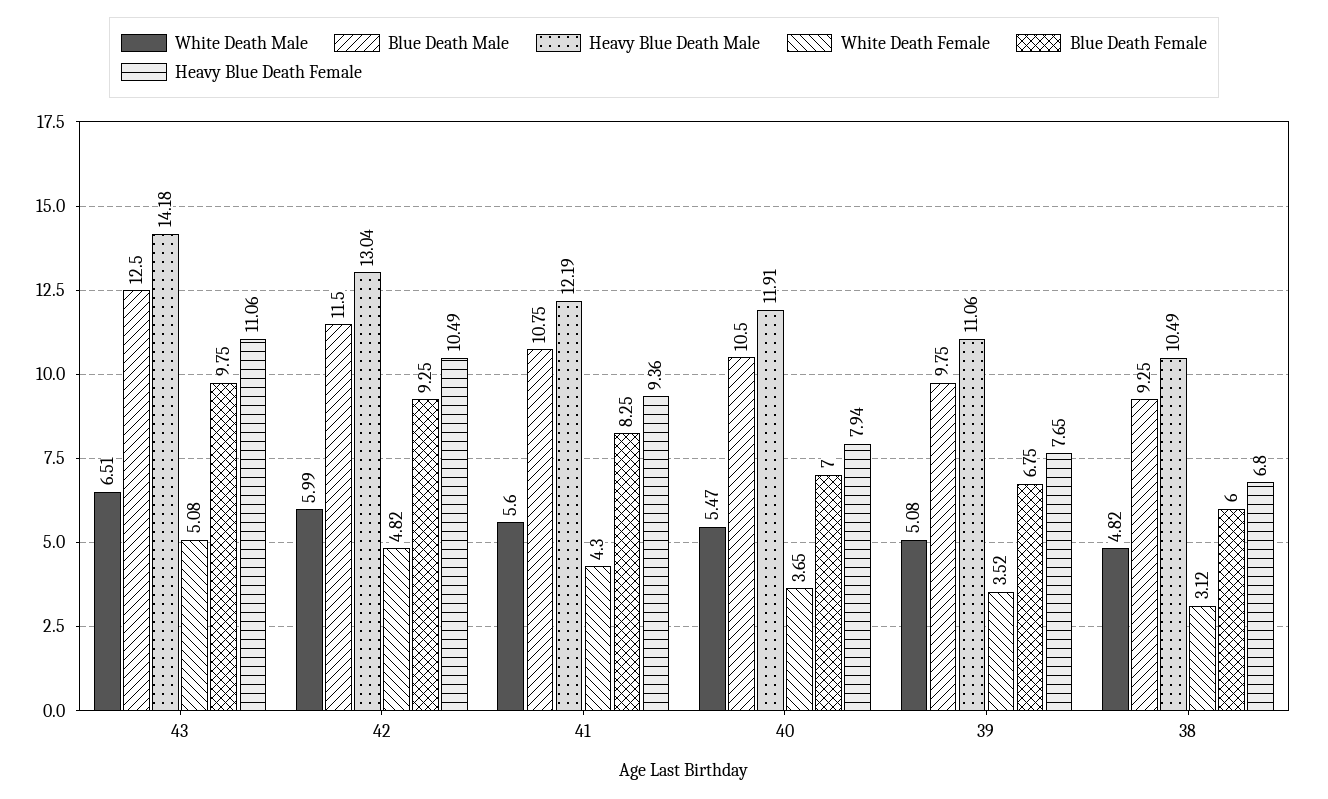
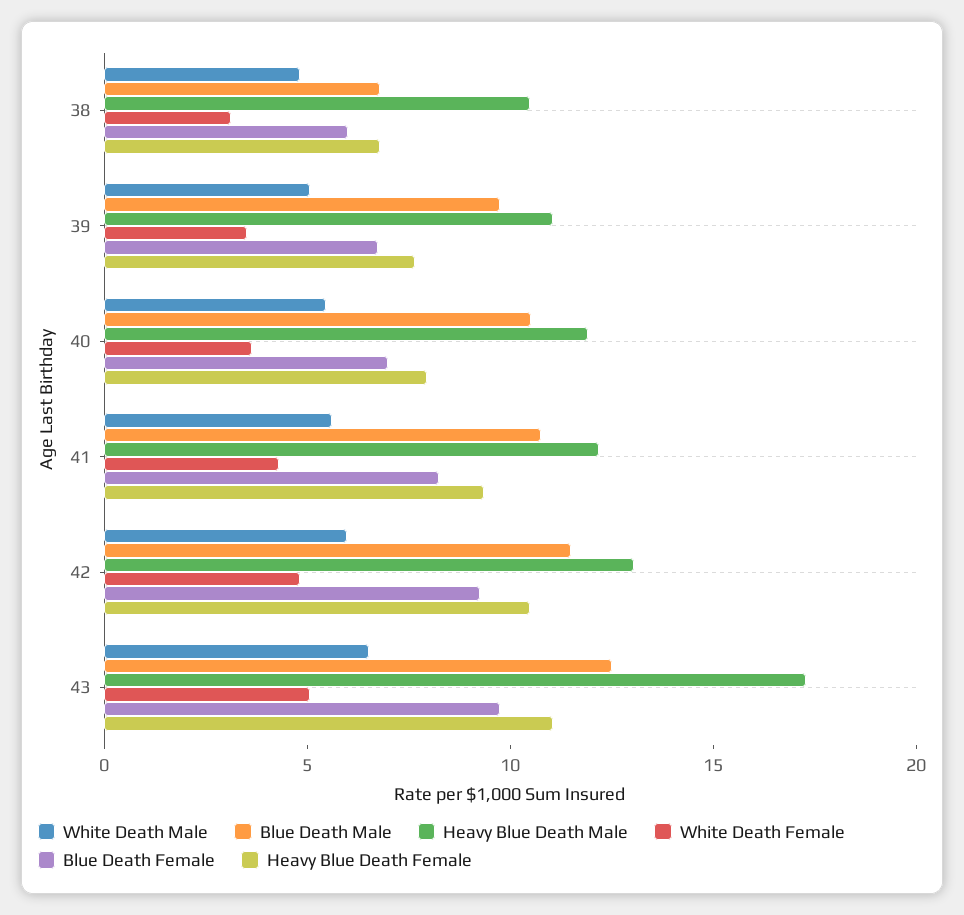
Heavy Blue Death Male, 43: 14.18 -> 17
Blue Death Male, 38: 9.25 -> 7

